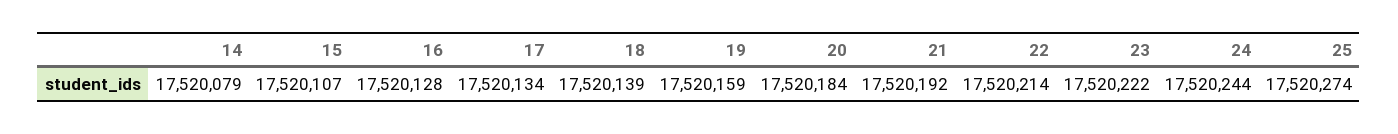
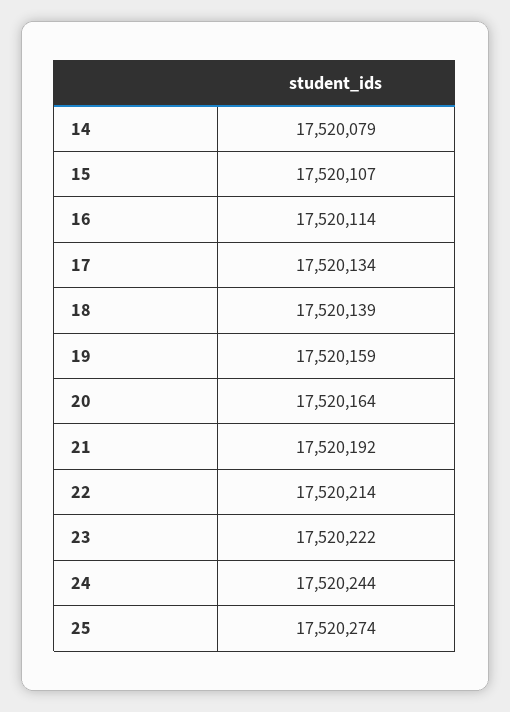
16: 17520128 -> 17520114
20: 17520184 -> 17520164

